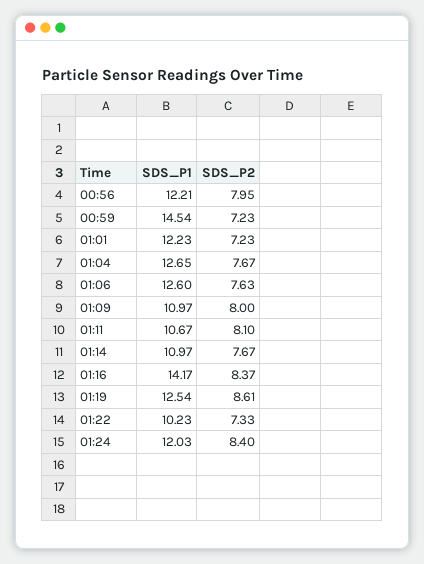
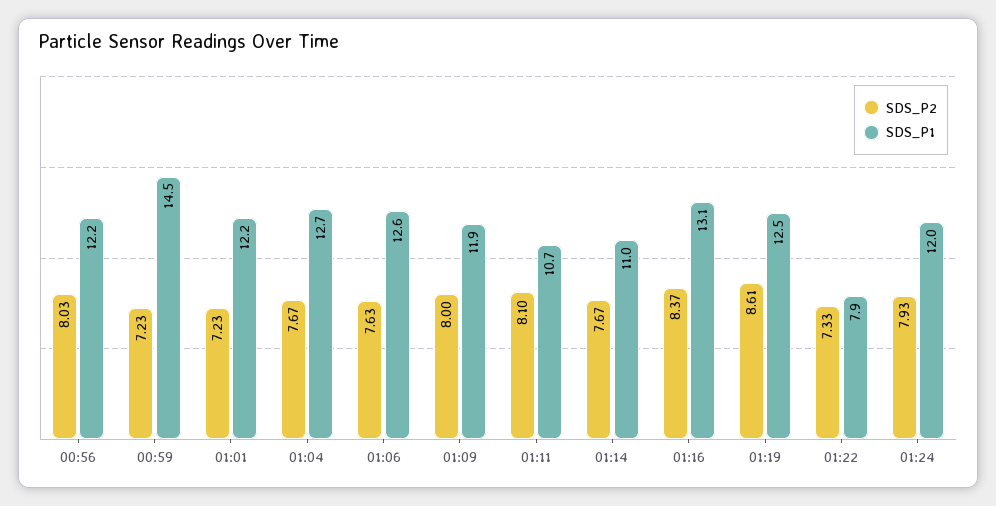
SDS_P2, 00:56: 7.95 -> 8.03
SDS_P1, 01:09: 10.97 -> 11.9
SDS_P1, 01:16: 14.17 -> 13.1
SDS_P1, 01:22: 10.23 -> 7.9
SDS_P2, 01:24: 8.4 -> 7.93

